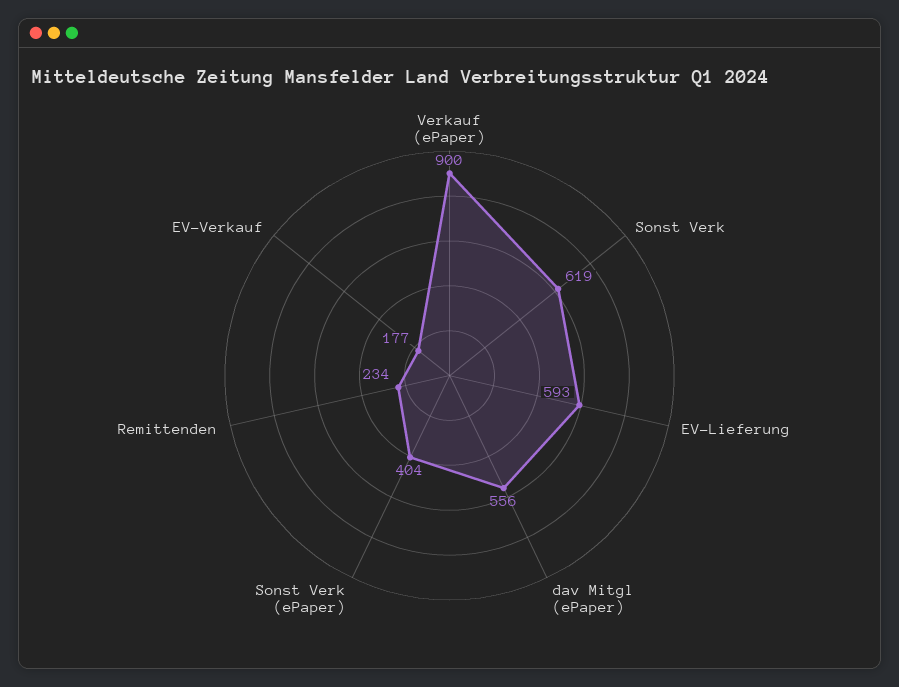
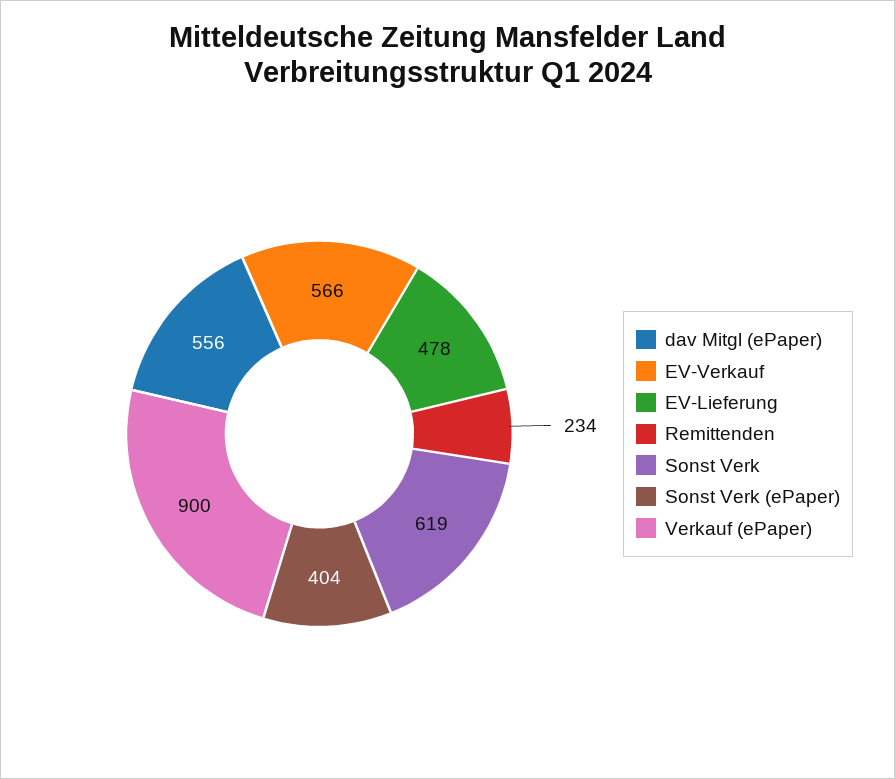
EV-Lieferung: 593 -> 478
EV-Verkauf: 177 -> 566

